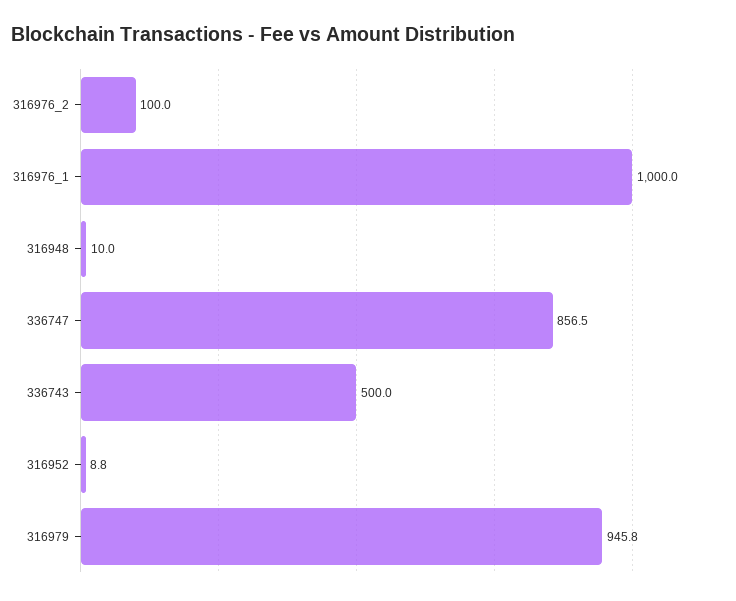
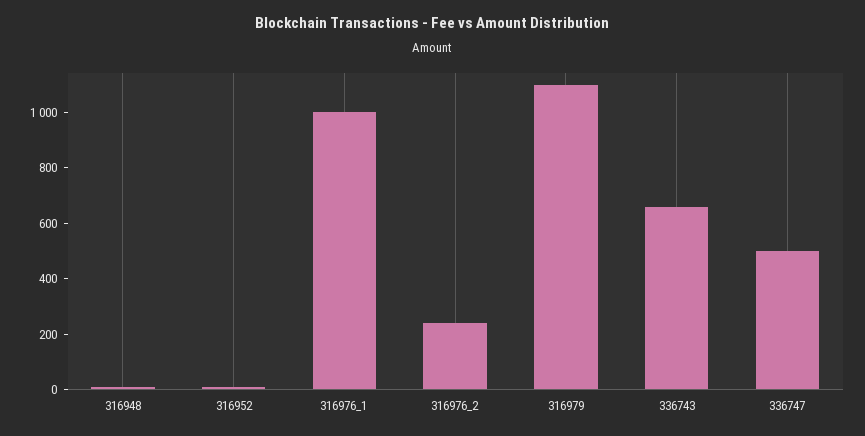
316976_2: 100 -> 250
336747: 856.5 -> 500
336743: 500 -> 650
316979: 945.8 -> 1100

